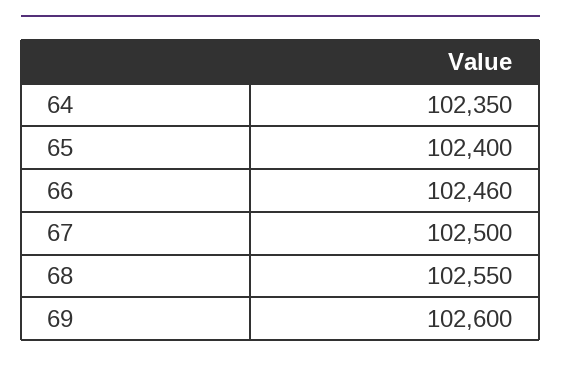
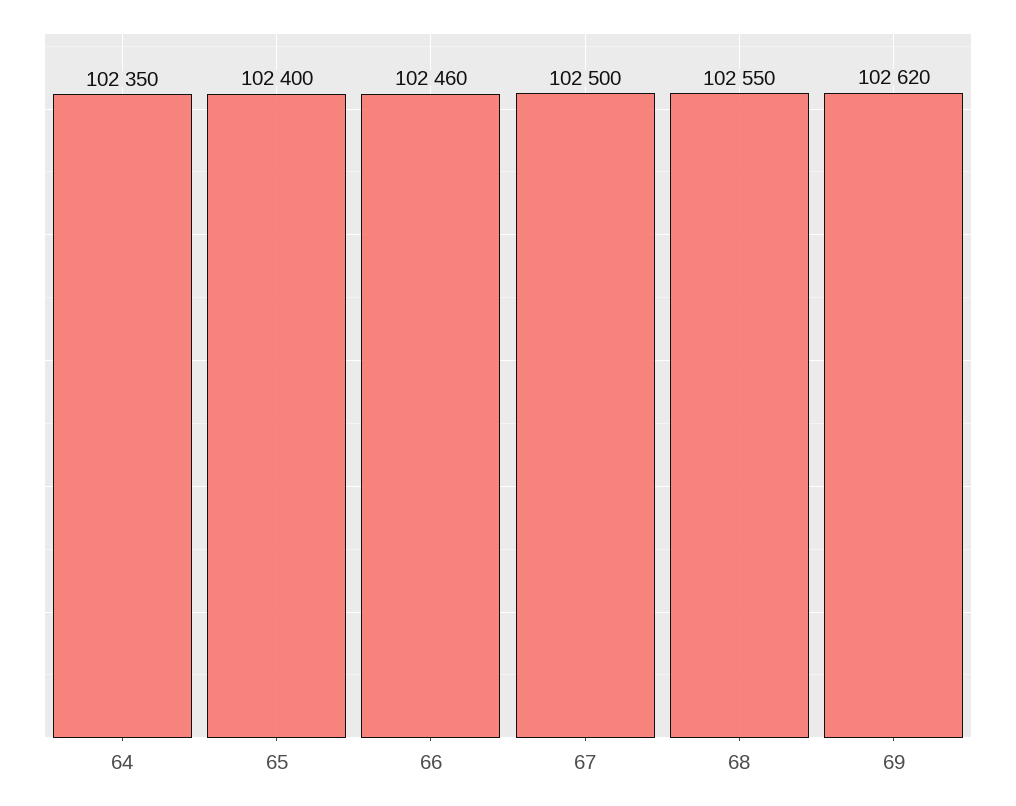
69: 102600 -> 102620

